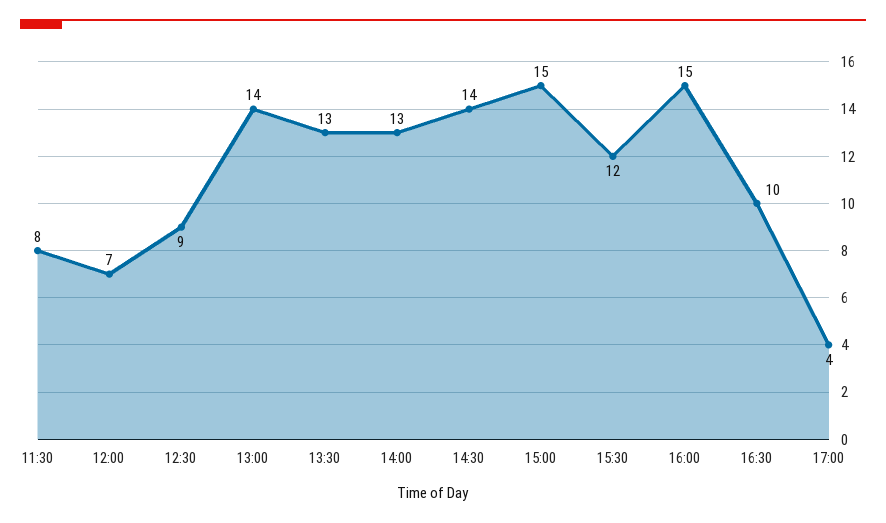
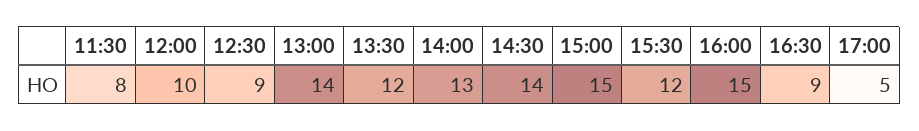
12:00: 7 -> 10
13:30: 13 -> 12
16:30: 10 -> 9
17:00: 4 -> 5

